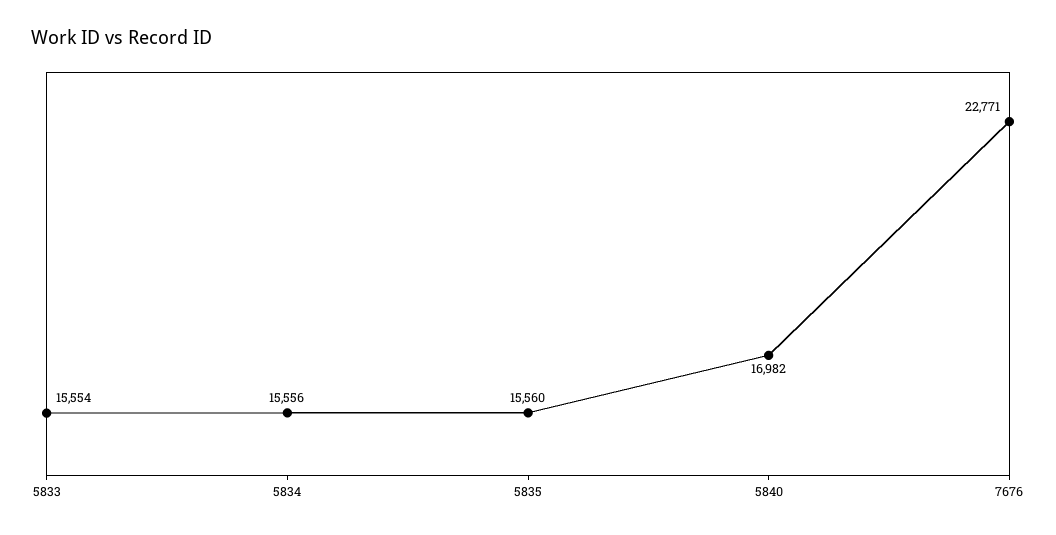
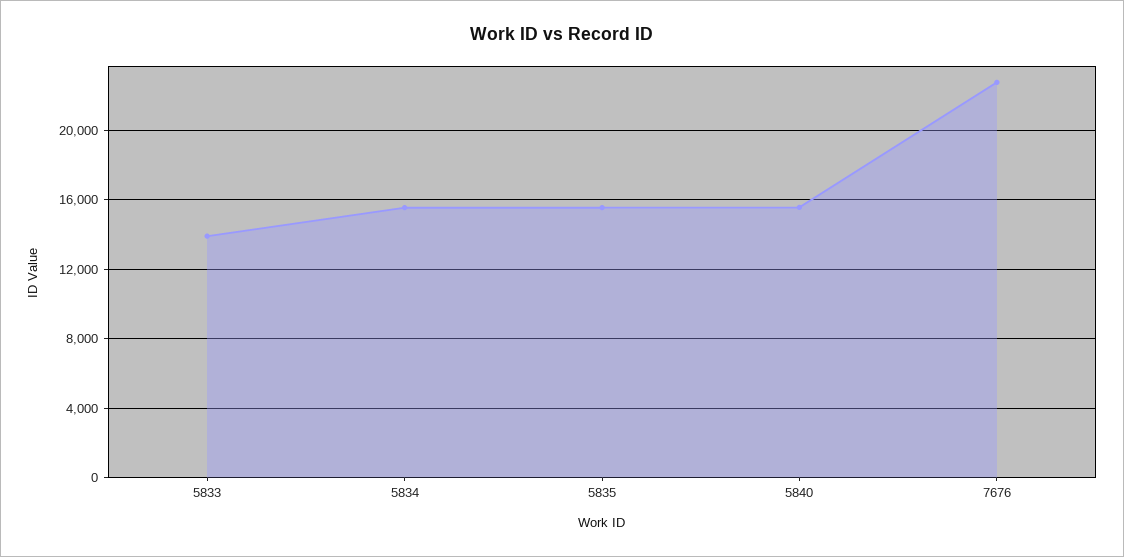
5833: 15554 -> 14000
5840: 16982 -> 15500

